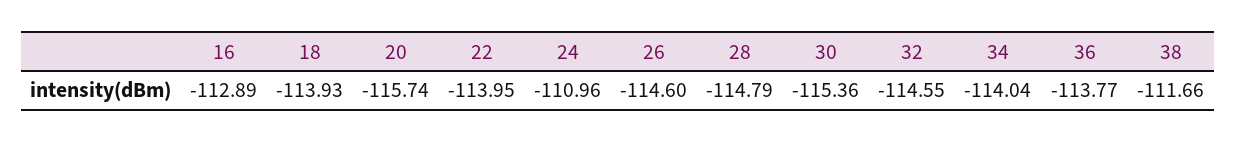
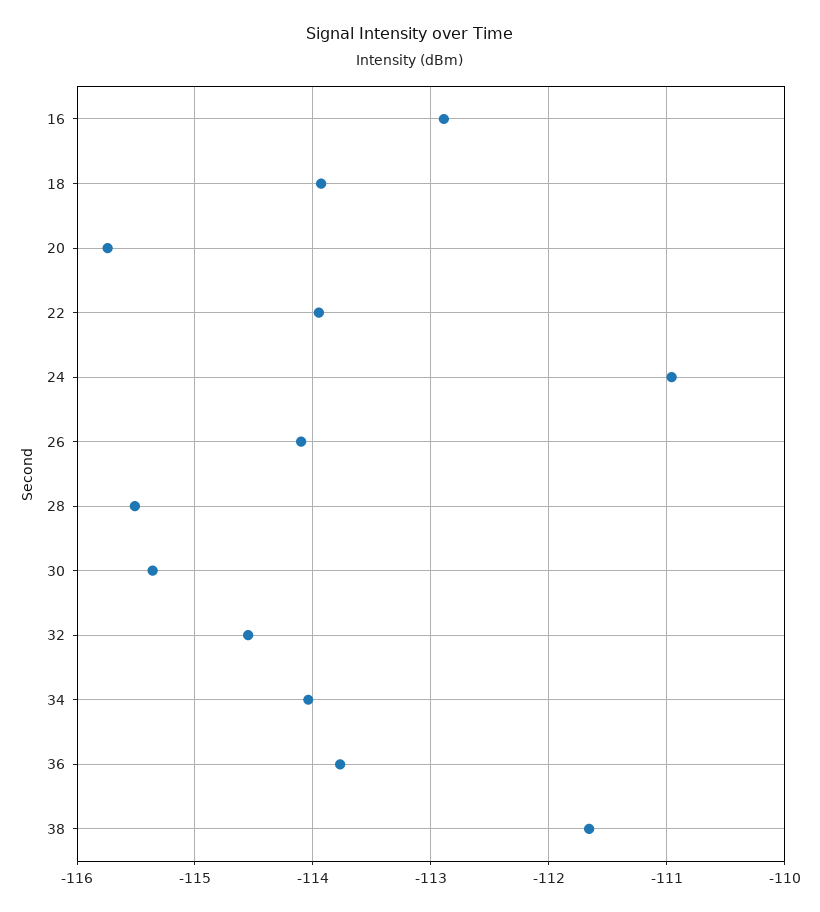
26: -114.6 -> -114.1
28: -114.79 -> -115.5

